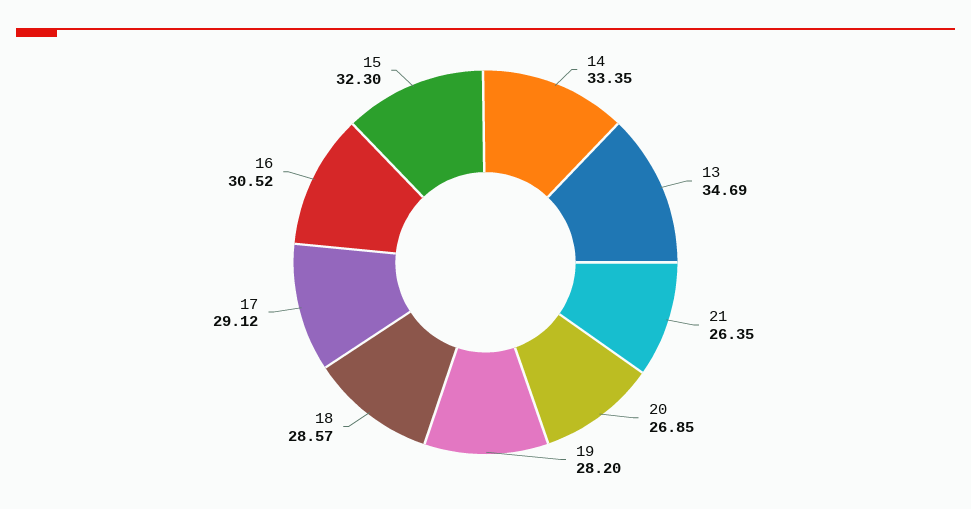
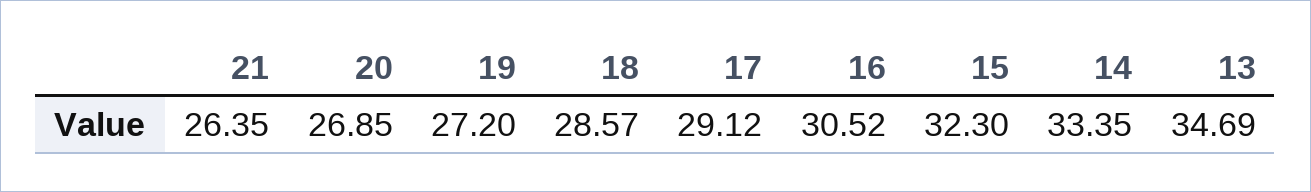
19: 28.2 -> 27.2

